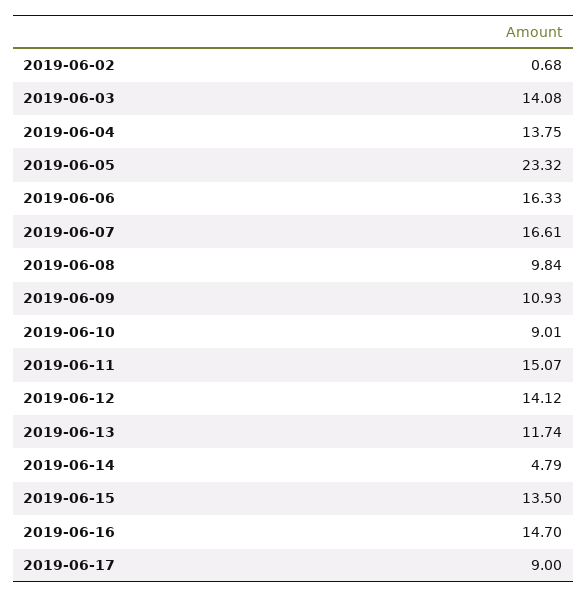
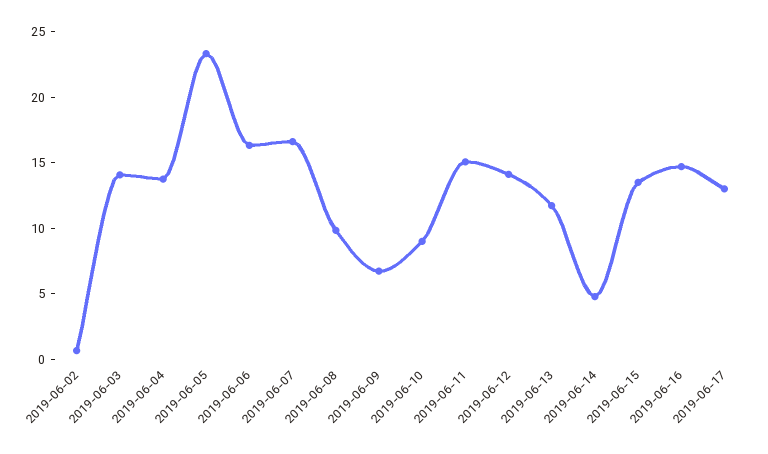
2019-06-09: 10.93 -> 7
2019-06-17: 9 -> 13

